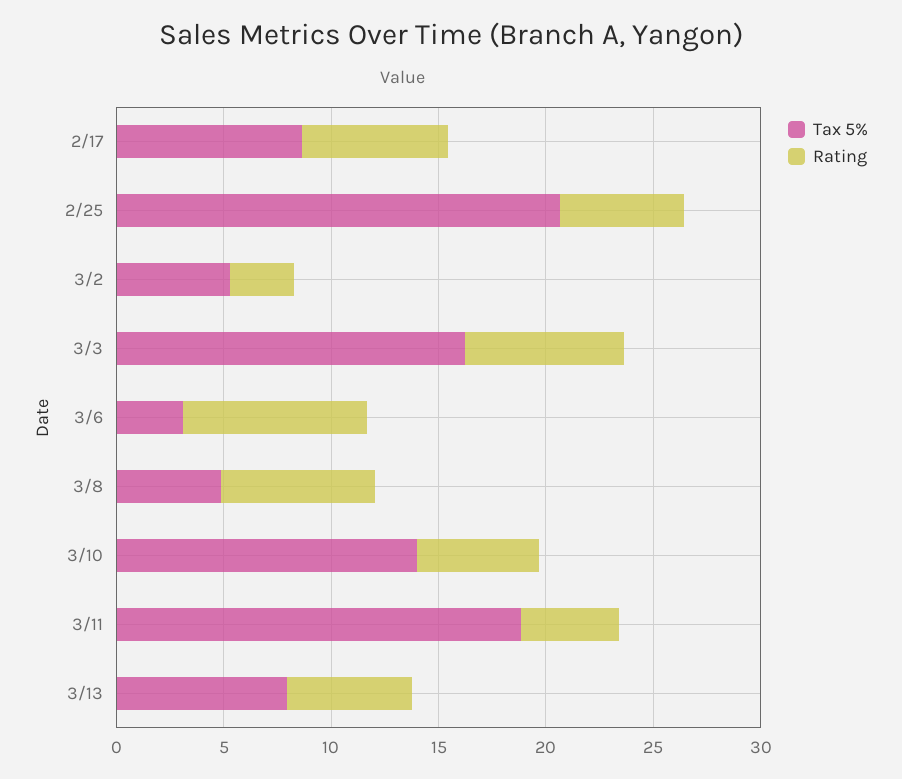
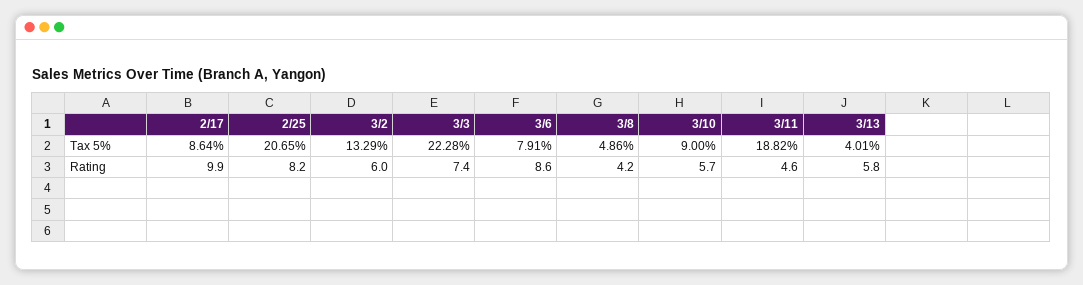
Rating, 2/17: 7 -> 9.9
Rating, 2/25: 6 -> 8.2
Tax 5%, 3/2: 5 -> 13.29
Rating, 3/2: 3 -> 6
Tax 5%, 3/3: 16 -> 22.28
Tax 5%, 3/6: 3 -> 7.91
Rating, 3/8: 7 -> 4.2
Tax 5%, 3/10: 14 -> 9
Tax 5%, 3/13: 8 -> 4.01

